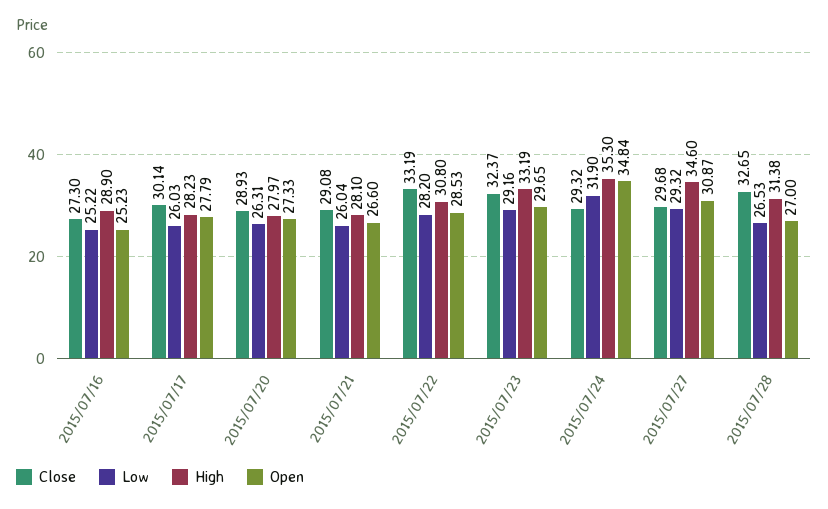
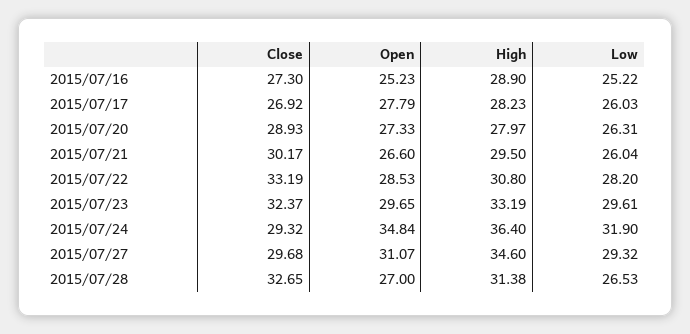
Close, 2015/07/17: 30.14 -> 26.92
Close, 2015/07/21: 29.08 -> 30.17
High, 2015/07/21: 28.1 -> 29.5
Low, 2015/07/23: 29.16 -> 29.61
High, 2015/07/24: 35.3 -> 36.4
Open, 2015/07/27: 30.87 -> 31.07

